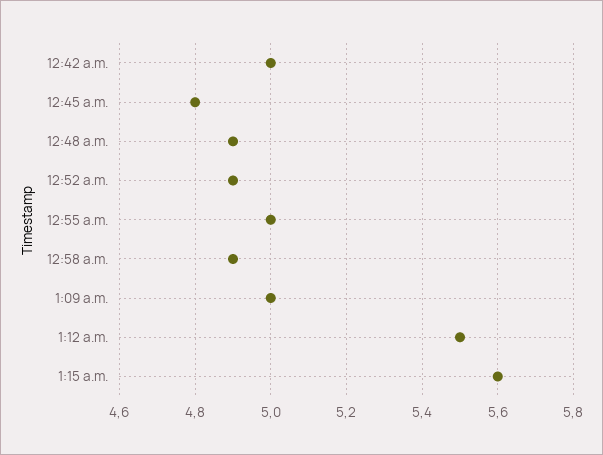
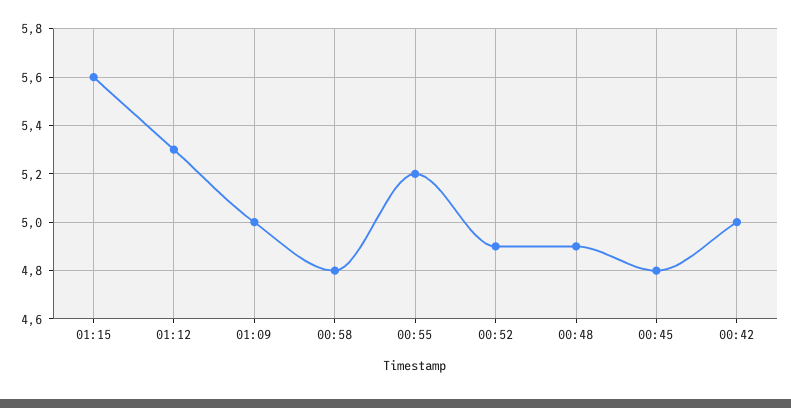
12:55 a.m.: 5 -> 5.2
12:58 a.m.: 4.9 -> 4.8
1:12 a.m.: 5.5 -> 5.3

